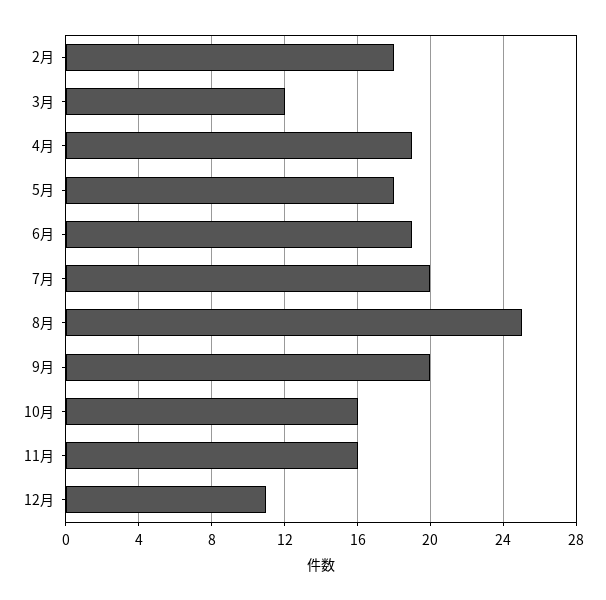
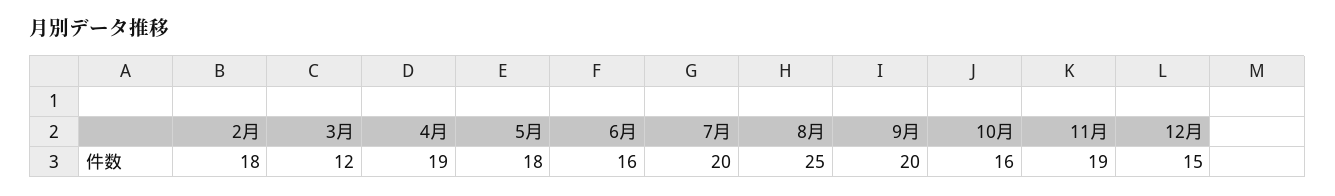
6月: 19 -> 16
11月: 16 -> 19
12月: 11 -> 15

